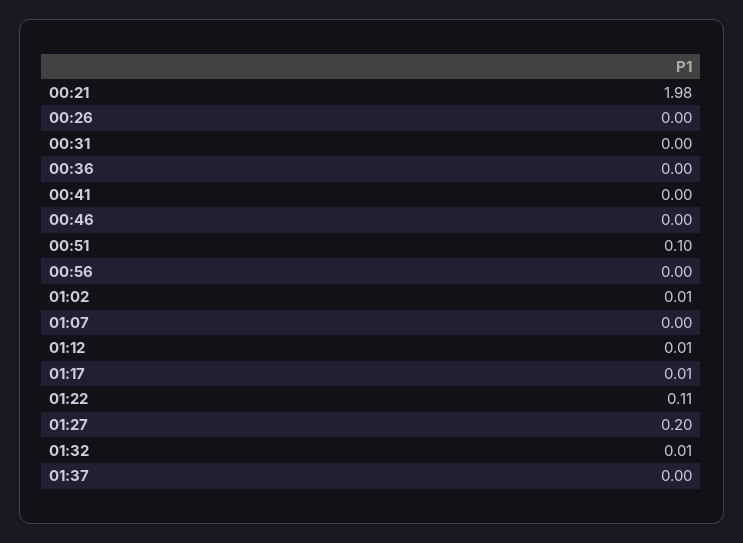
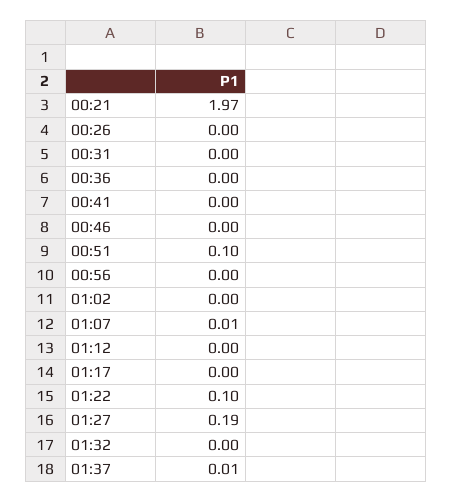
00:21: 1.98 -> 1.97
01:02: 0.01 -> 0
01:07: 0 -> 0.01
01:12: 0.01 -> 0
01:17: 0.01 -> 0
01:22: 0.11 -> 0.1
01:27: 0.2 -> 0.19
01:32: 0.01 -> 0
01:37: 0 -> 0.01

